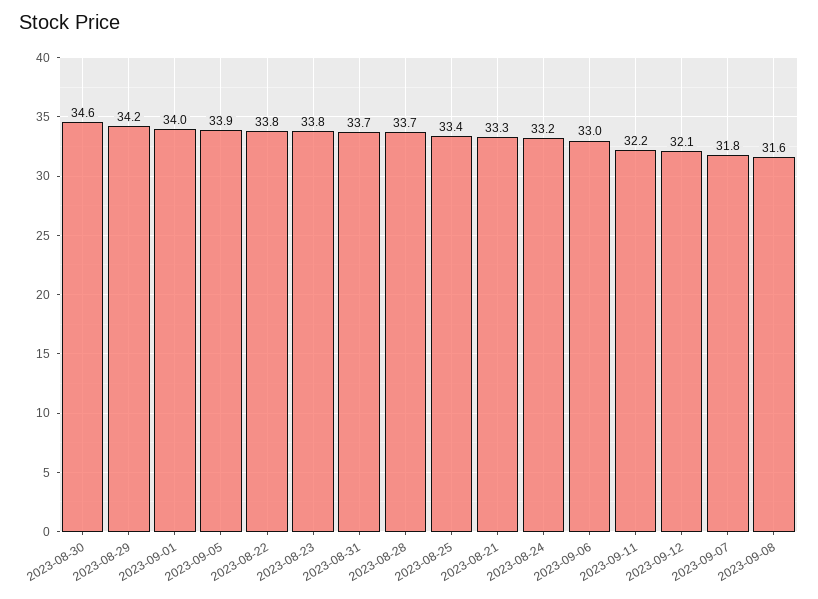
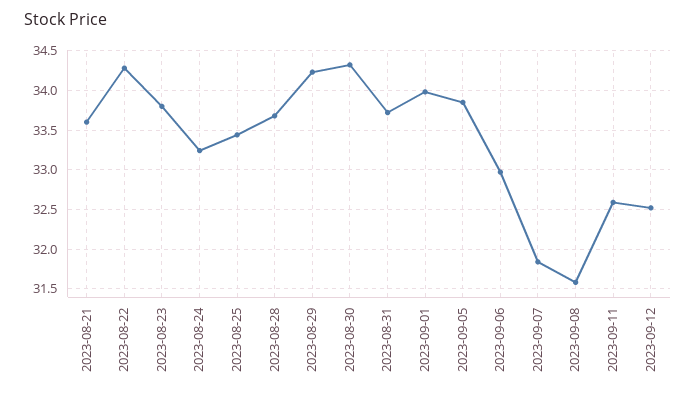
2023-08-30: 34.6 -> 34.3
2023-08-22: 33.8 -> 34.3
2023-08-21: 33.3 -> 33.6
2023-09-11: 32.2 -> 32.6
2023-09-12: 32.1 -> 32.5

